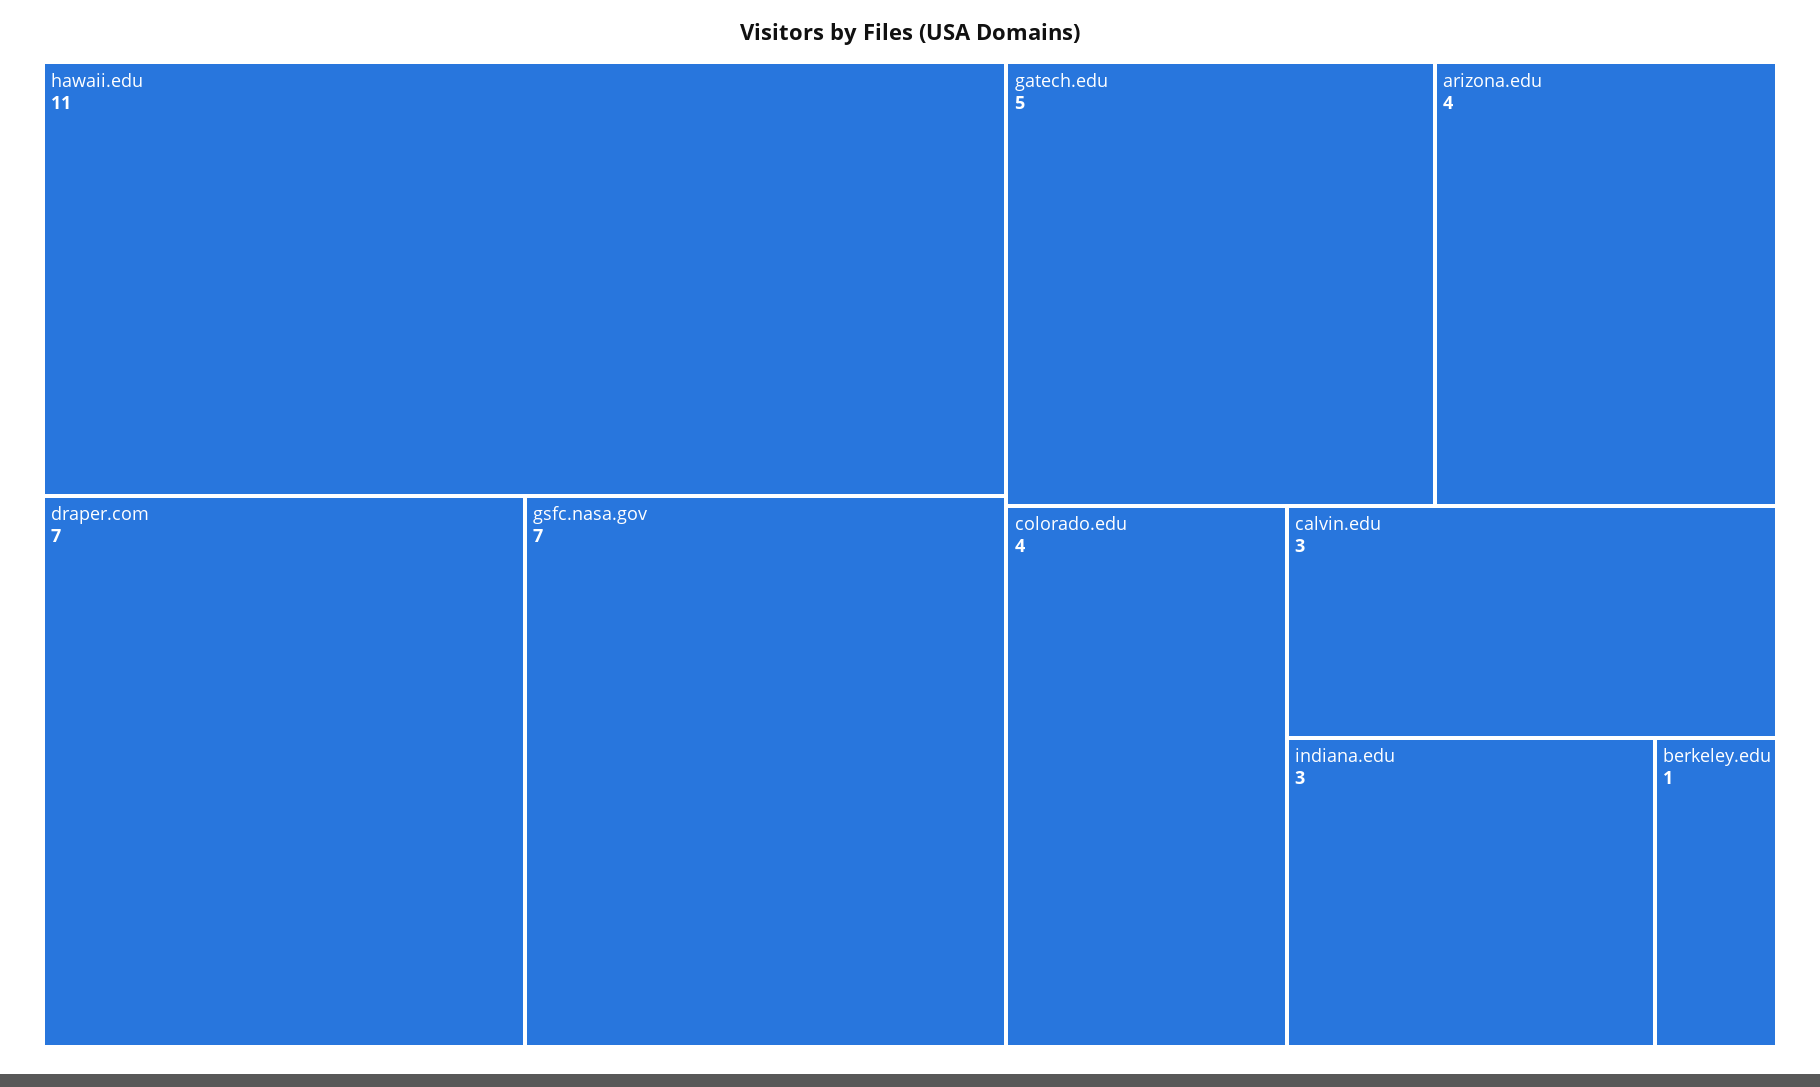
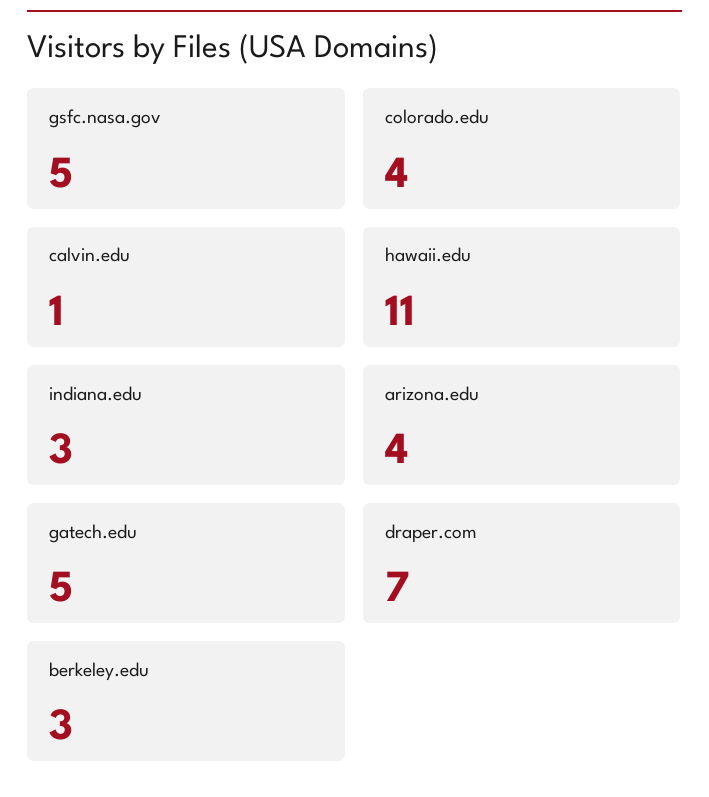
gsfc.nasa.gov: 7 -> 5
calvin.edu: 3 -> 1
berkeley.edu: 1 -> 3

